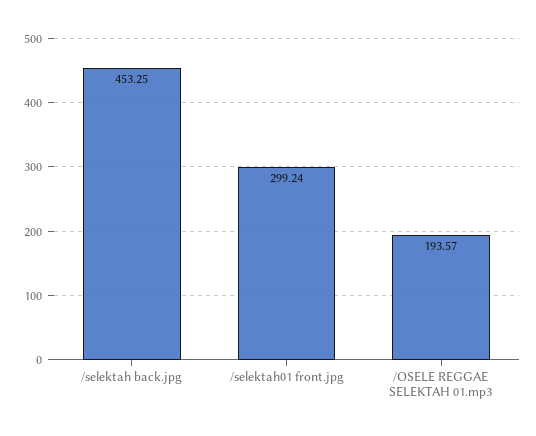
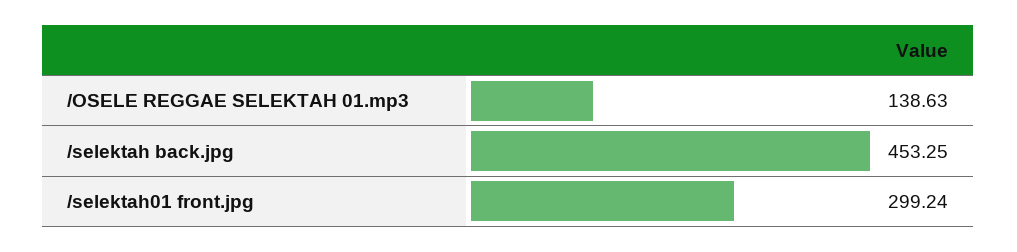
/OSELE REGGAE SELEKTAH 01.mp3: 193.57 -> 138.63

